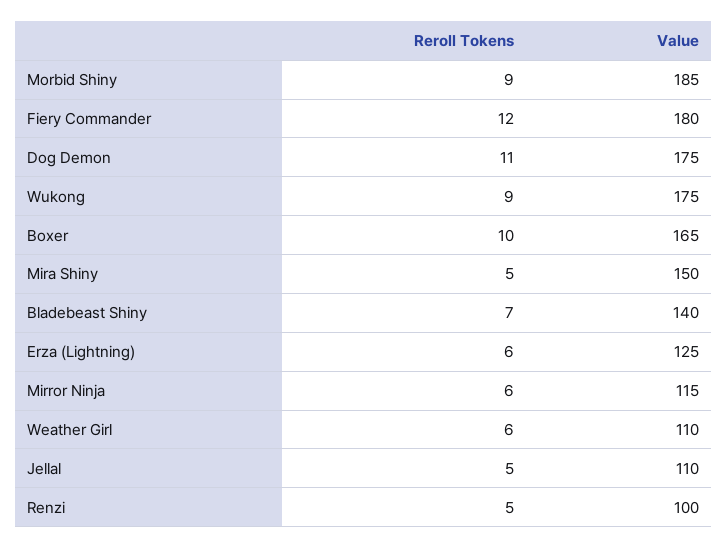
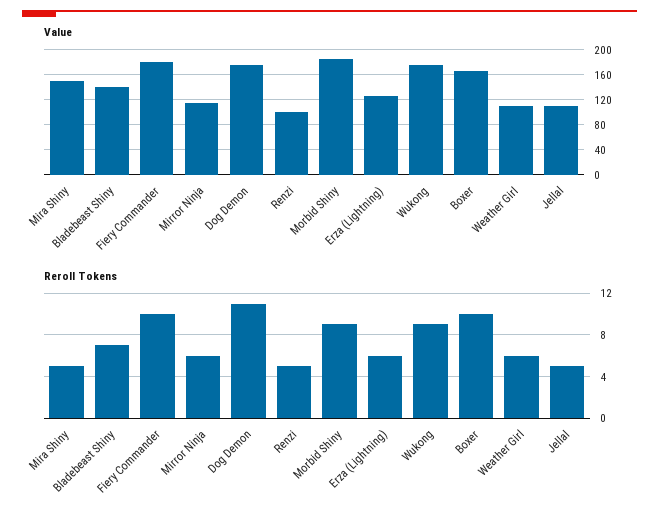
Reroll Tokens, Fiery Commander: 12 -> 10

